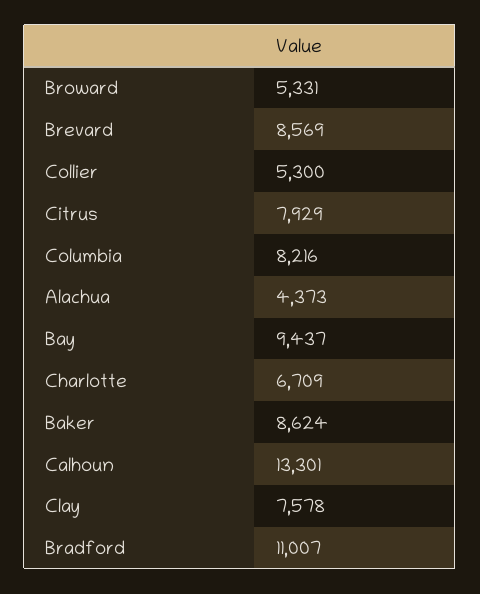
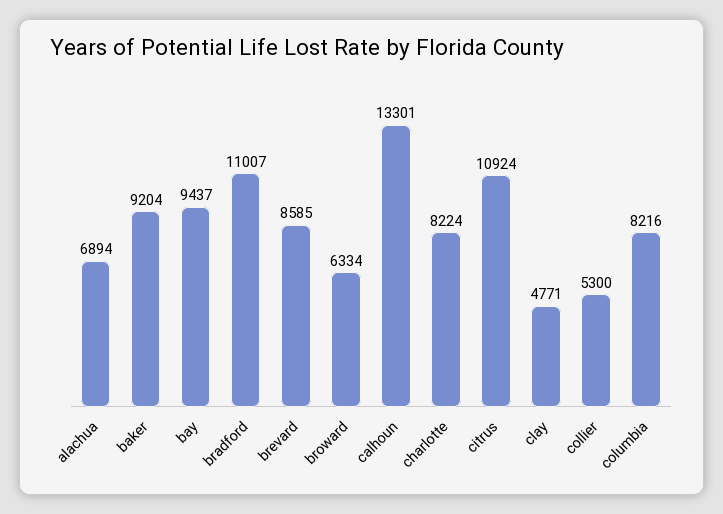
Broward: 5331 -> 6334
Brevard: 8569 -> 8585
Citrus: 7929 -> 10924
Alachua: 4373 -> 6894
Charlotte: 6709 -> 8224
Baker: 8624 -> 9204
Clay: 7578 -> 4771

